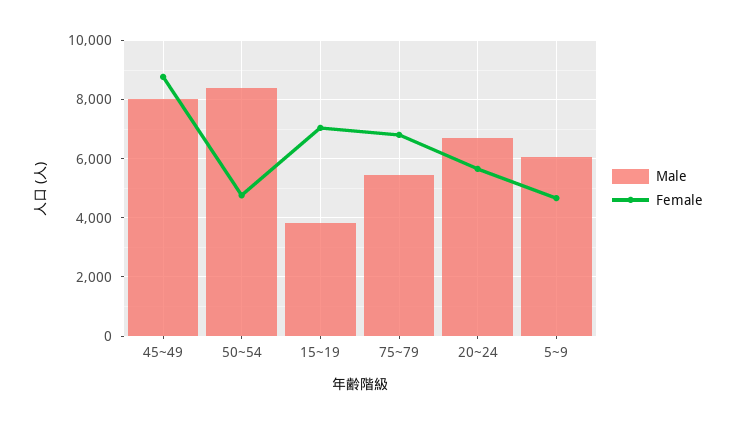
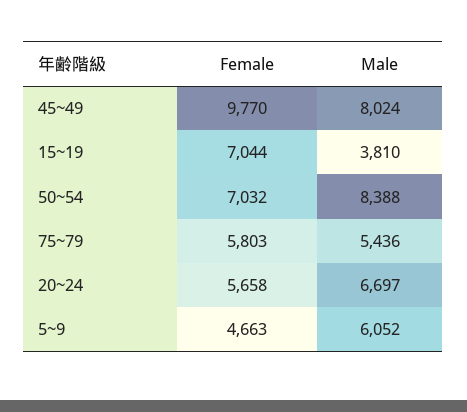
Female, 45~49: 8750 -> 9770
Female, 50~54: 4750 -> 7032
Female, 75~79: 6750 -> 5803

